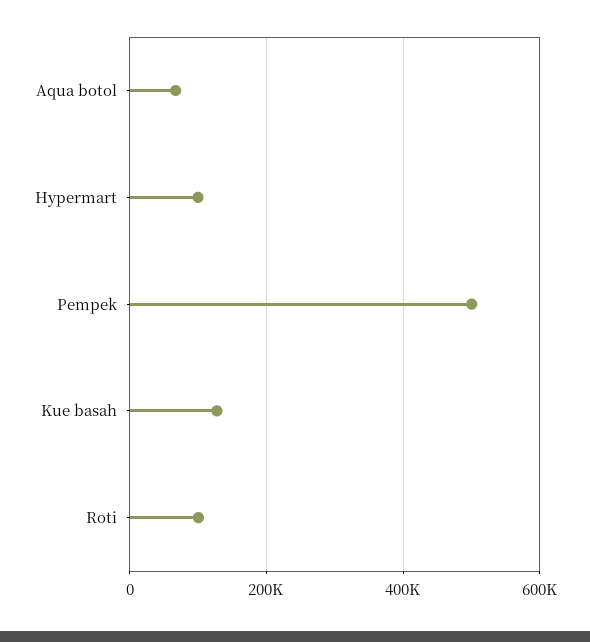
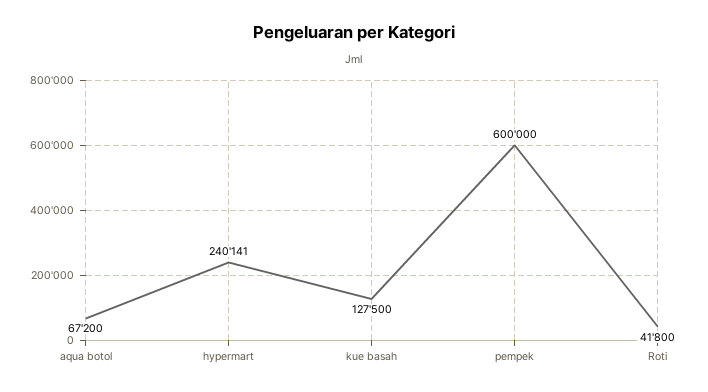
Hypermart: 100000 -> 240141
Pempek: 500000 -> 600000
Roti: 100000 -> 41800

